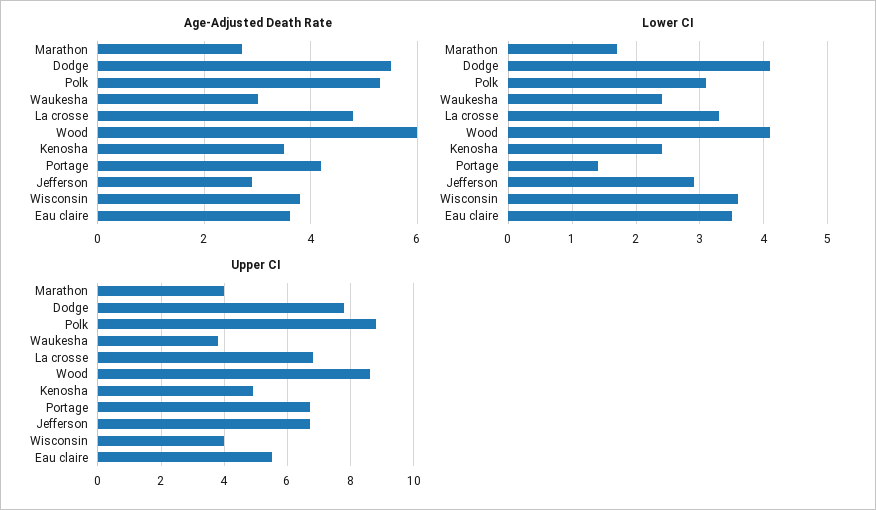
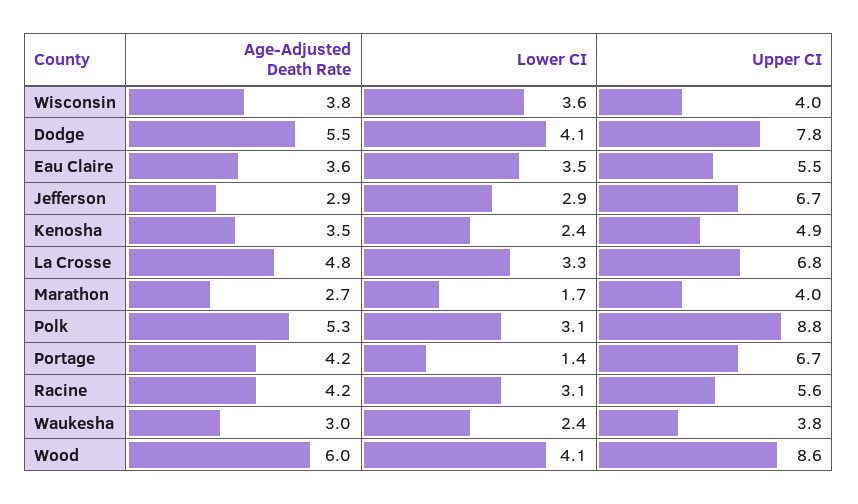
Age-Adjusted Death Rate, Racine: none -> 4.2
Lower CI, Racine: none -> 3.1
Upper CI, Racine: none -> 5.6

